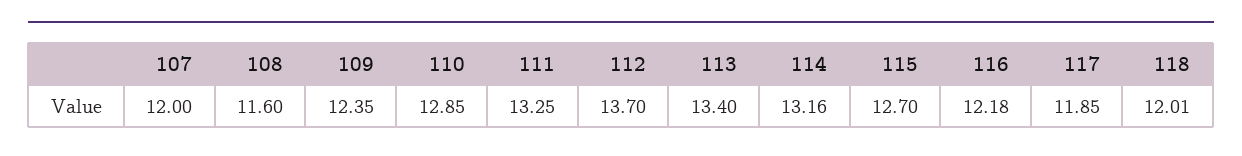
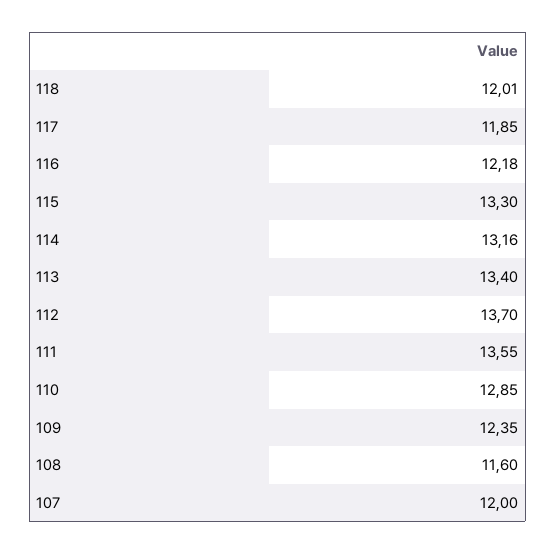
111: 13.25 -> 13.55
115: 12.7 -> 13.3

